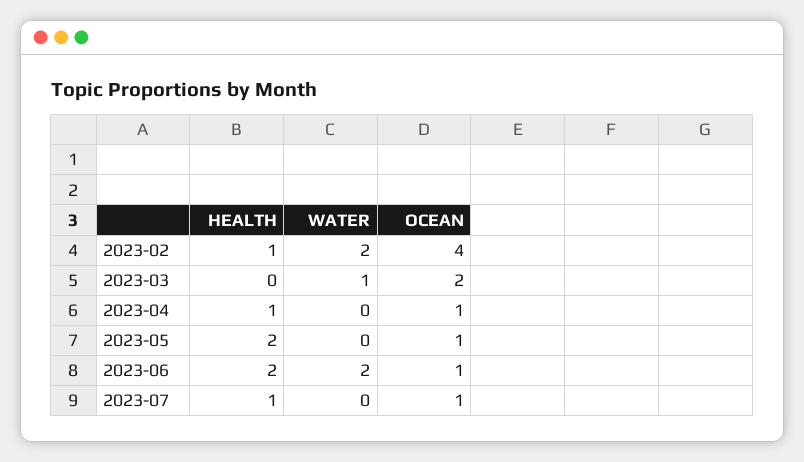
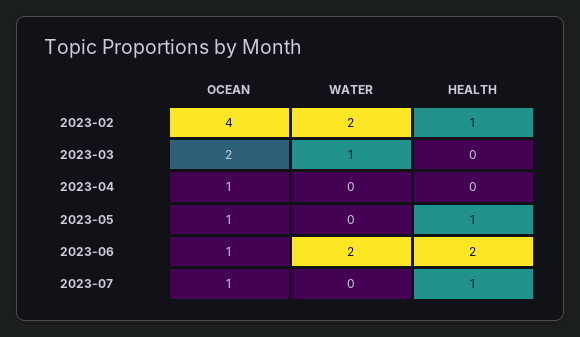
HEALTH, 2023-04: 1 -> 0
HEALTH, 2023-05: 2 -> 1

